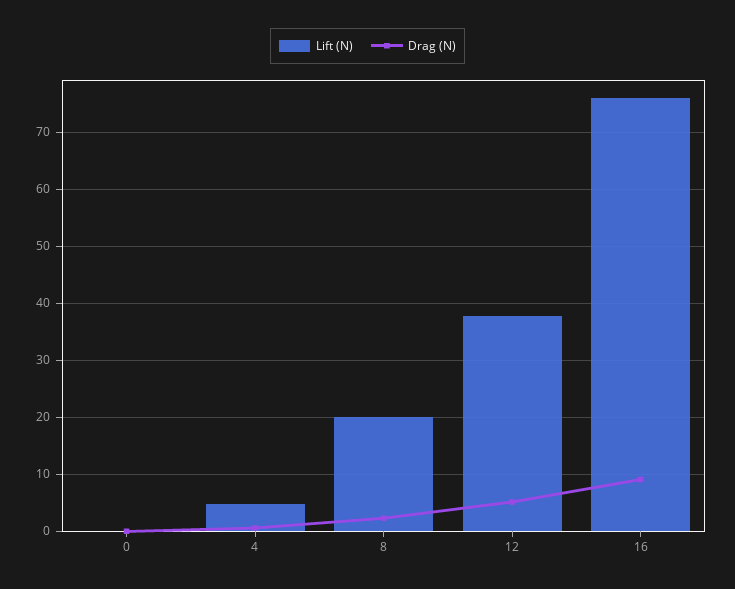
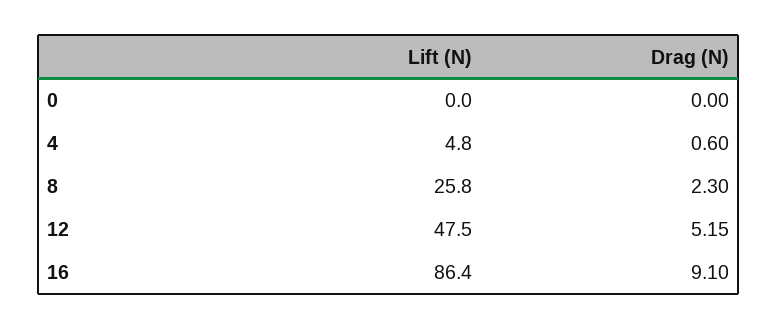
Lift (N), 8: 20 -> 25.8
Lift (N), 12: 38 -> 47.5
Lift (N), 16: 76 -> 86.4

